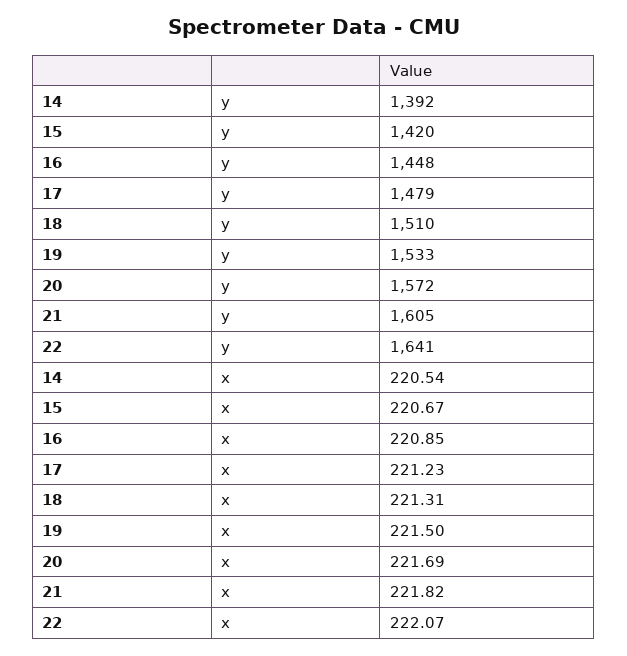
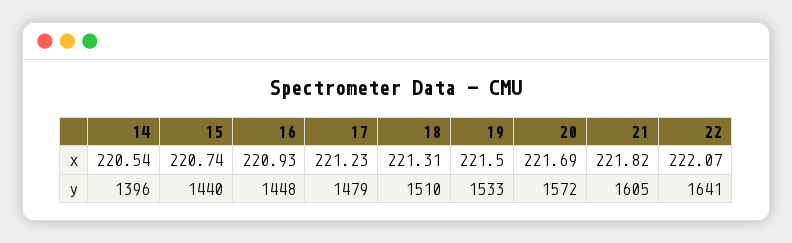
14, y: 1392 -> 1396
15, y: 1420 -> 1440
15, x: 220.67 -> 220.74
16, x: 220.85 -> 220.93

